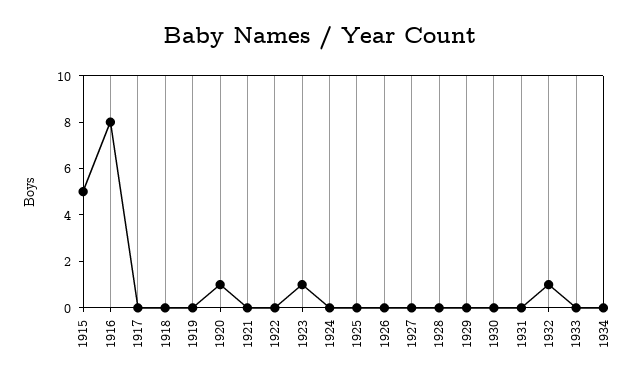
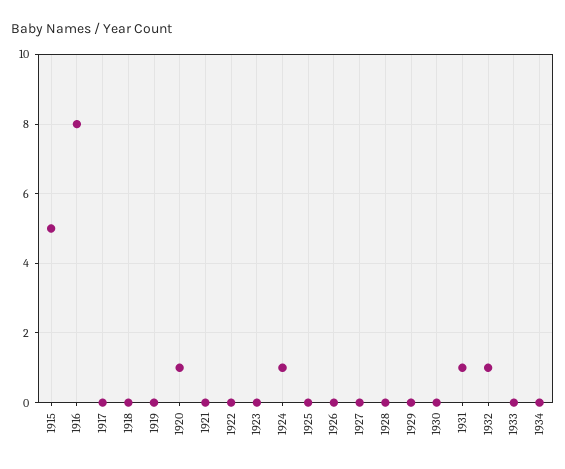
1923: 1 -> 0
1924: 0 -> 1
1931: 0 -> 1

